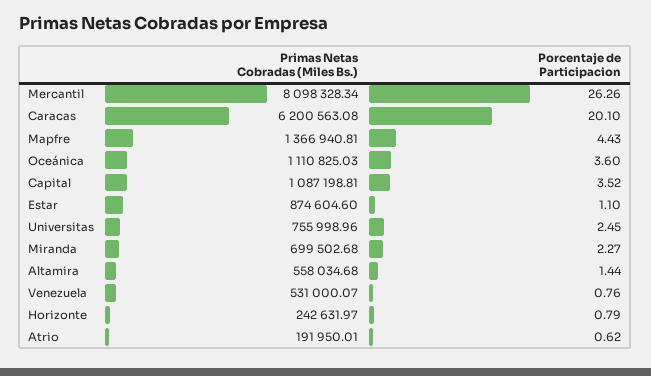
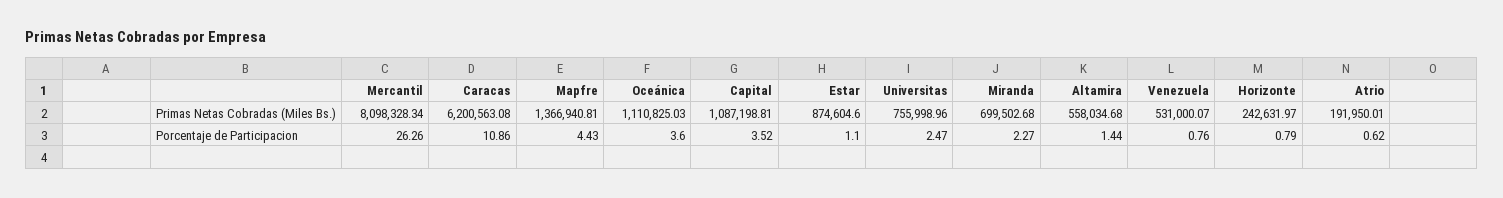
Porcentaje de Participacion, Caracas: 20.1 -> 10.86
Porcentaje de Participacion, Universitas: 2.45 -> 2.47

